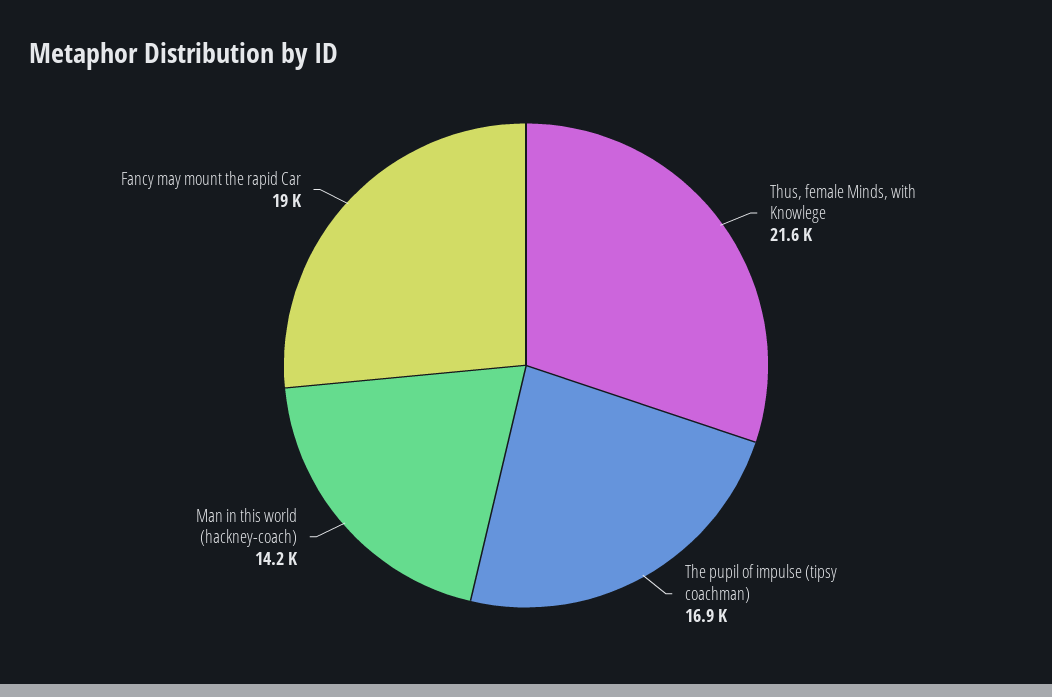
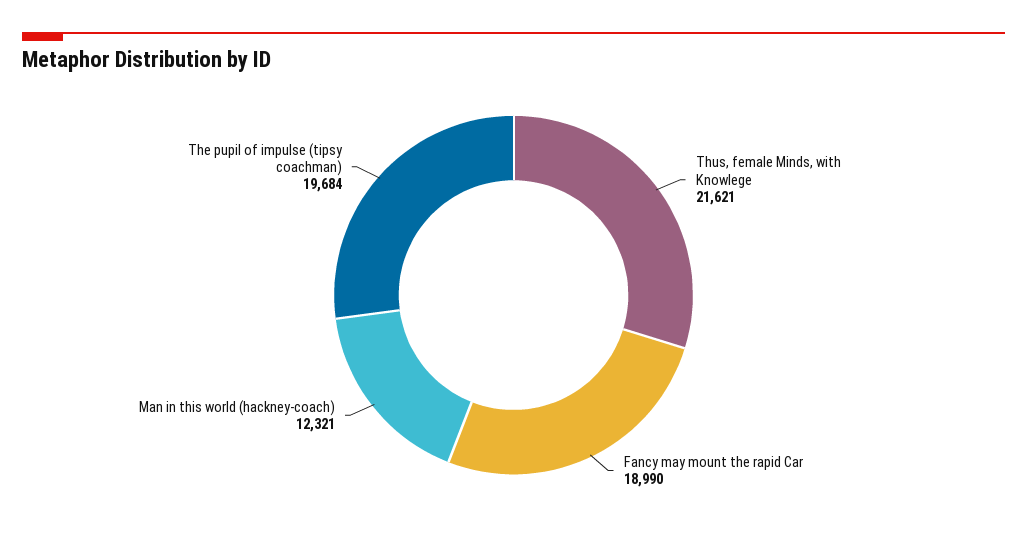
The pupil of impulse (tipsy coachman): 16900 -> 19684
Man in this world (hackney-coach): 14200 -> 12321

